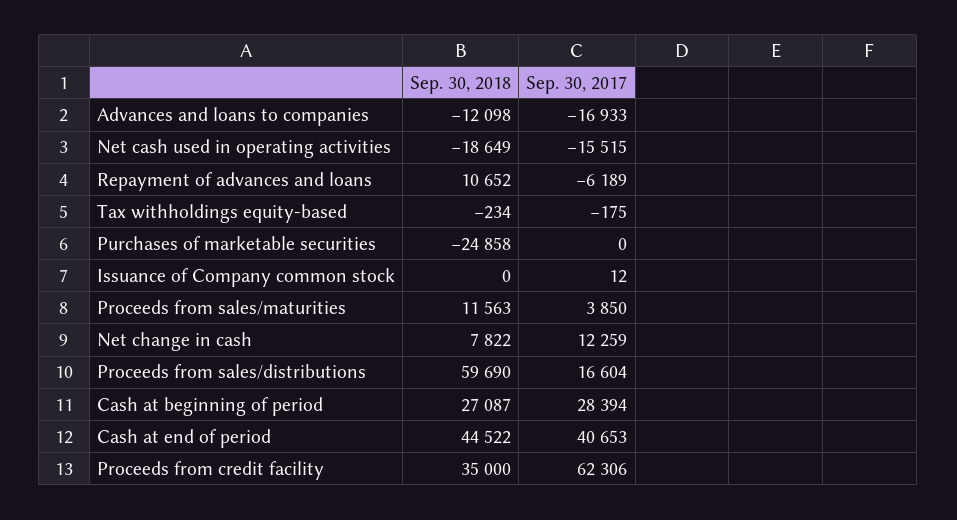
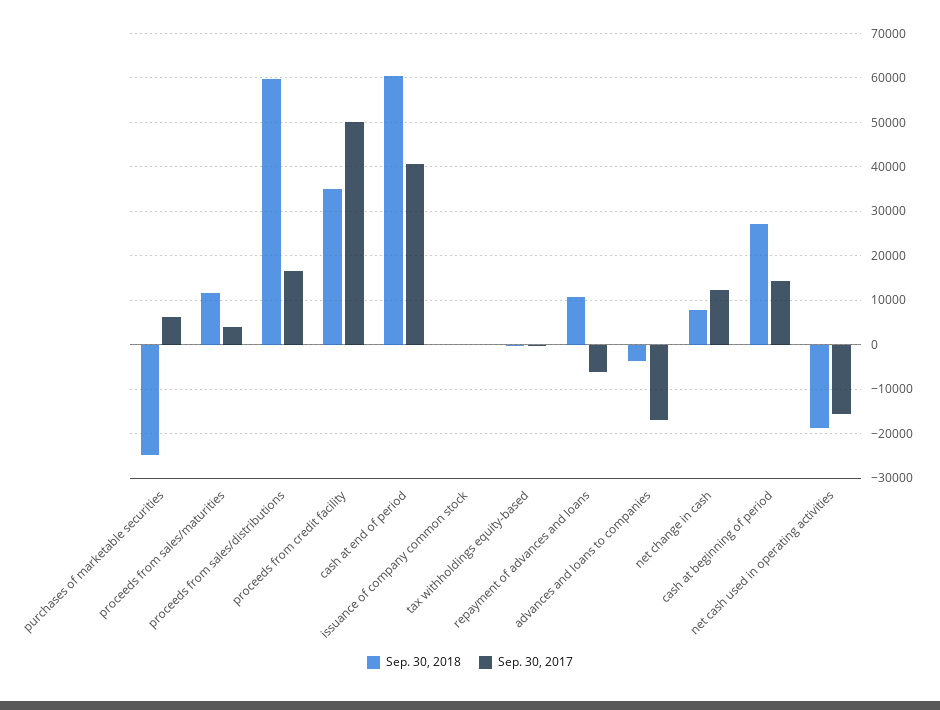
Sep. 30, 2018, Advances and loans to companies: -12098 -> -4000
Sep. 30, 2017, Purchases of marketable securities: 0 -> 6000
Sep. 30, 2017, Cash at beginning of period: 28394 -> 14000
Sep. 30, 2018, Cash at end of period: 44522 -> 60000
Sep. 30, 2017, Proceeds from credit facility: 62306 -> 50000

